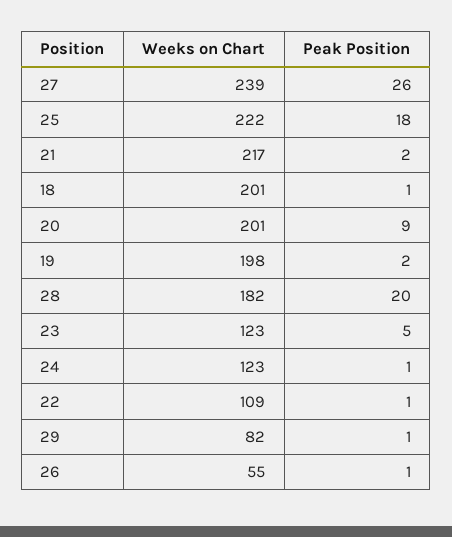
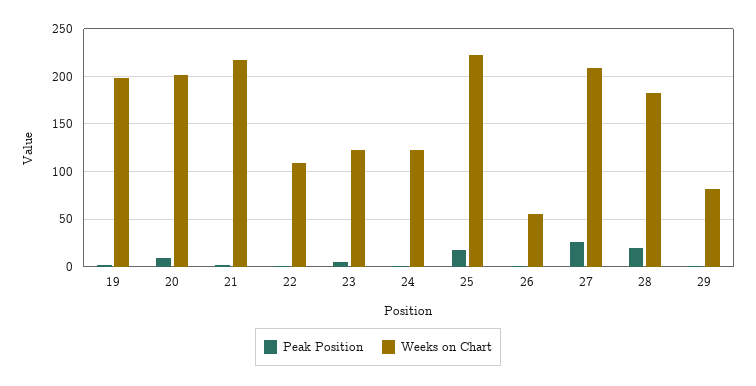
Weeks on Chart, 27: 239 -> 210
Weeks on Chart, 18: 201 -> none
Peak Position, 18: 1 -> none

